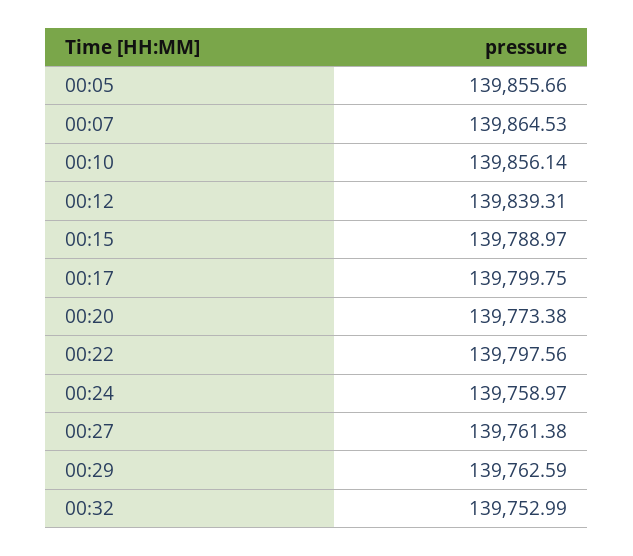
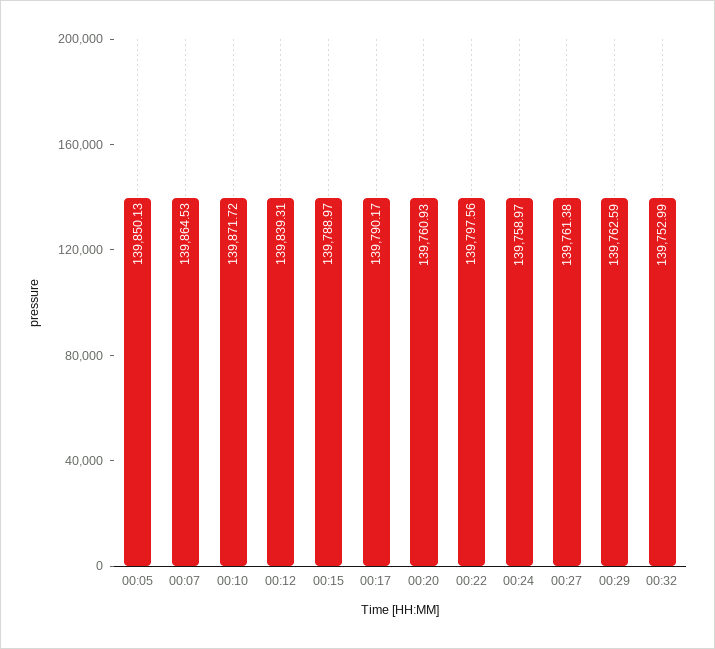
00:05: 139855.66 -> 139850.13
00:10: 139856.14 -> 139871.72
00:17: 139799.75 -> 139790.17
00:20: 139773.38 -> 139760.93

